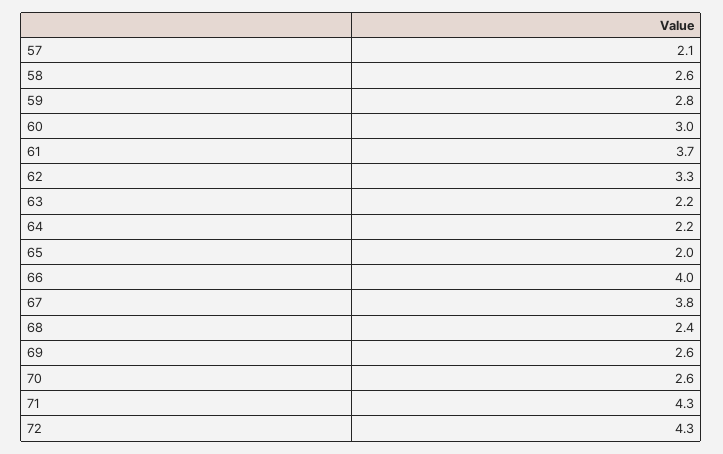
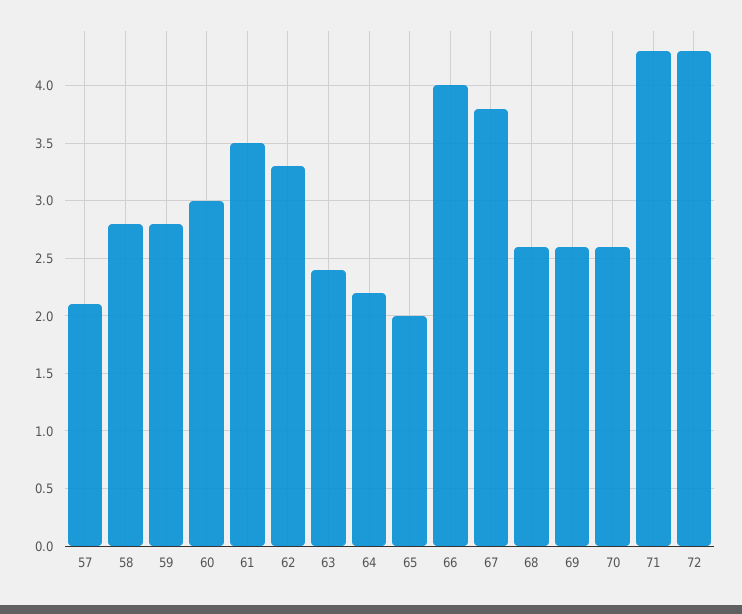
58: 2.6 -> 2.8
61: 3.7 -> 3.5
63: 2.2 -> 2.4
68: 2.4 -> 2.6

